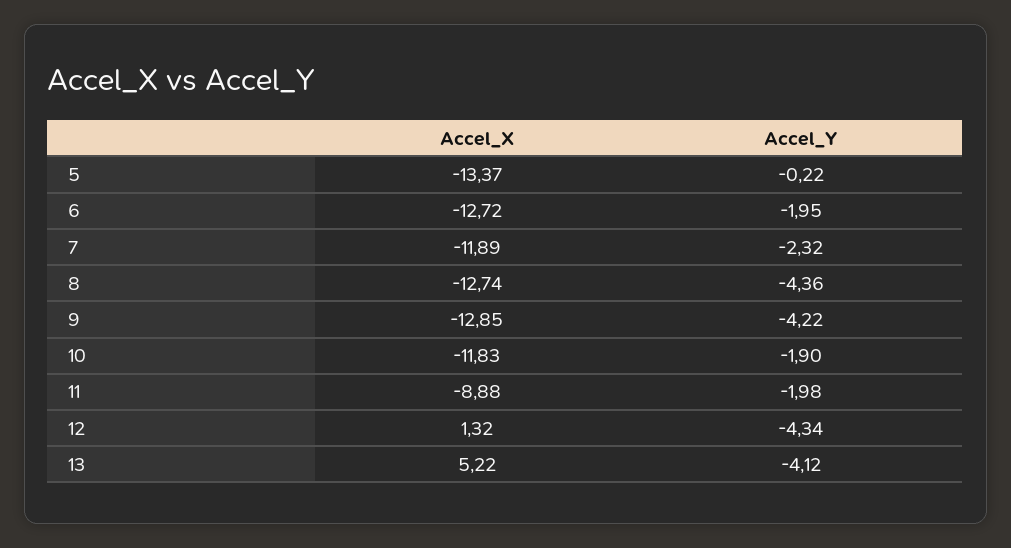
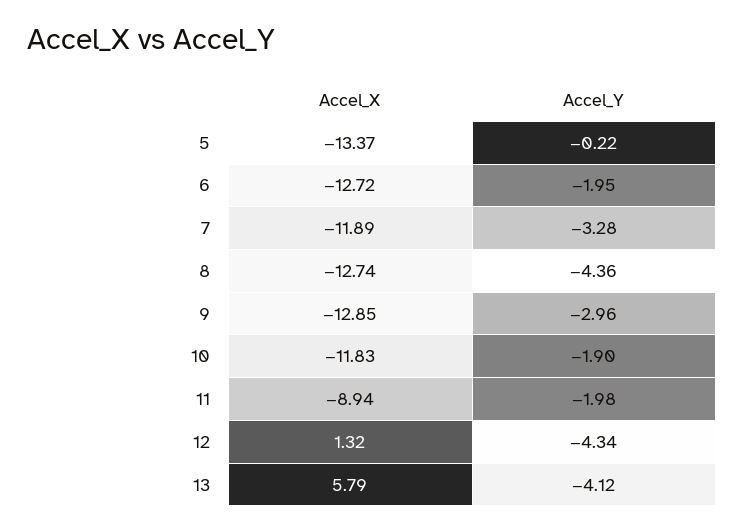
Accel_Y, 7: -2.32 -> -3.28
Accel_Y, 9: -4.22 -> -2.96
Accel_X, 11: -8.88 -> -8.94
Accel_X, 13: 5.22 -> 5.79

